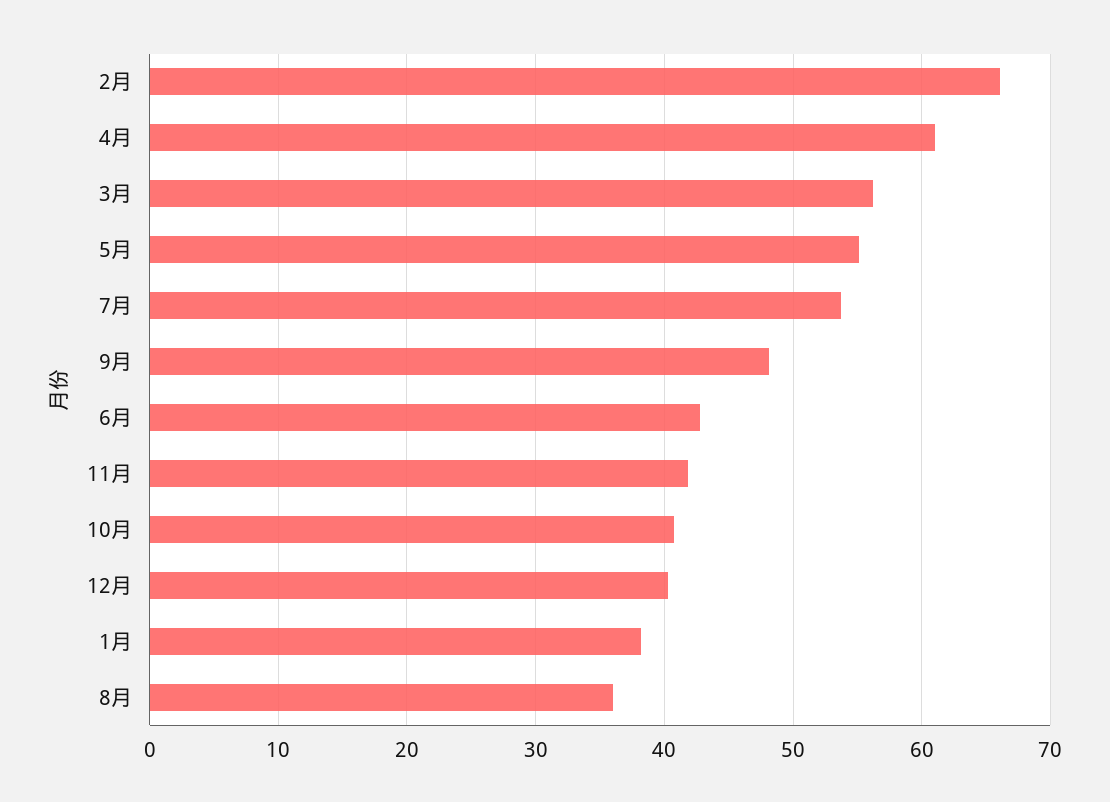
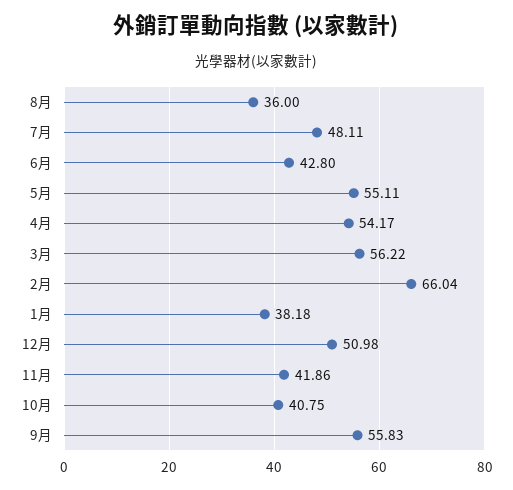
4月: 61 -> 54.17
7月: 54 -> 48.11
9月: 48 -> 55.83
12月: 40 -> 50.98

